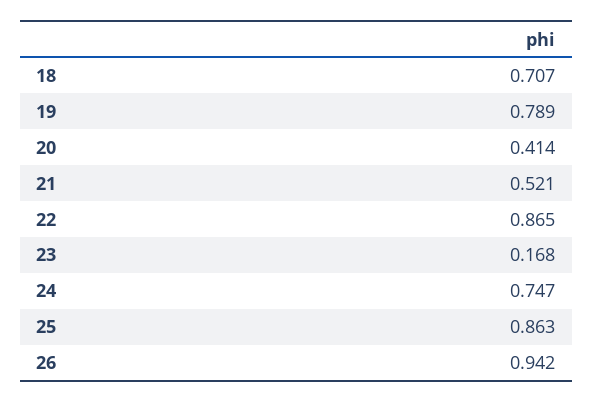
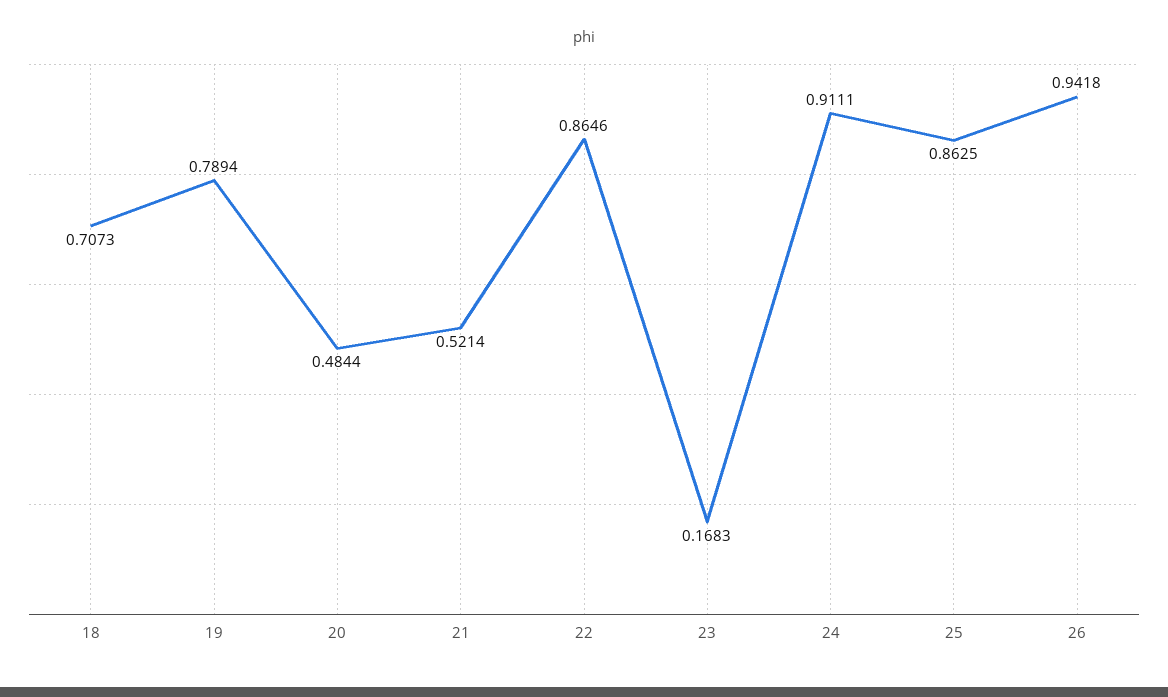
20: 0.414 -> 0.4844
24: 0.747 -> 0.9111

